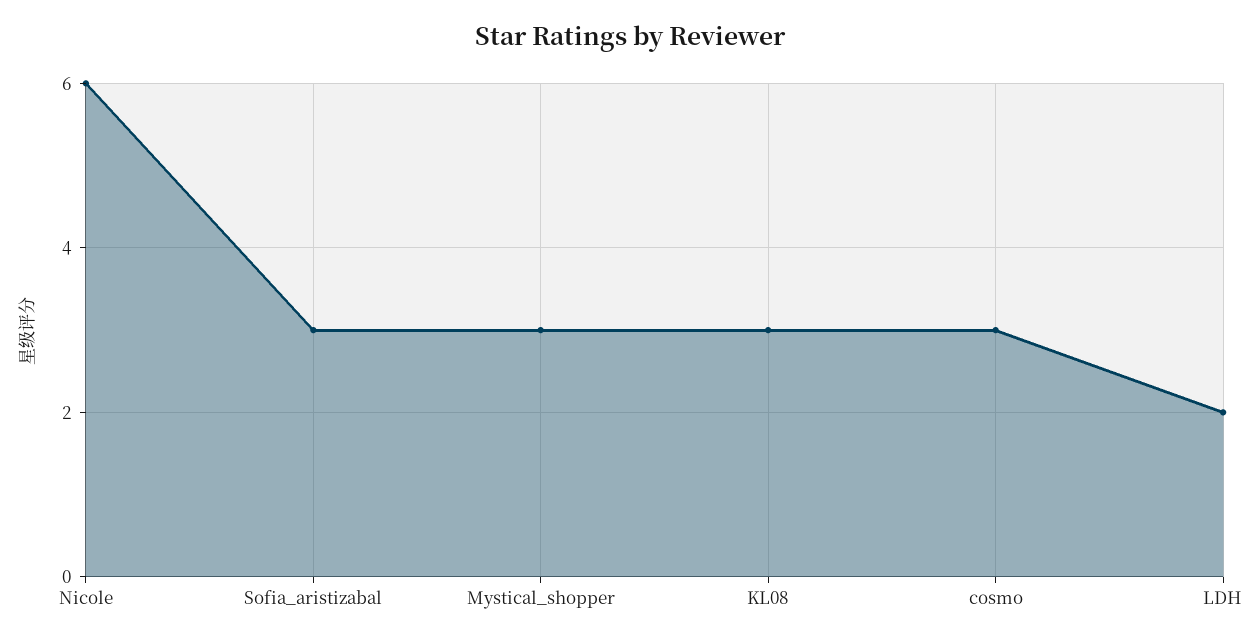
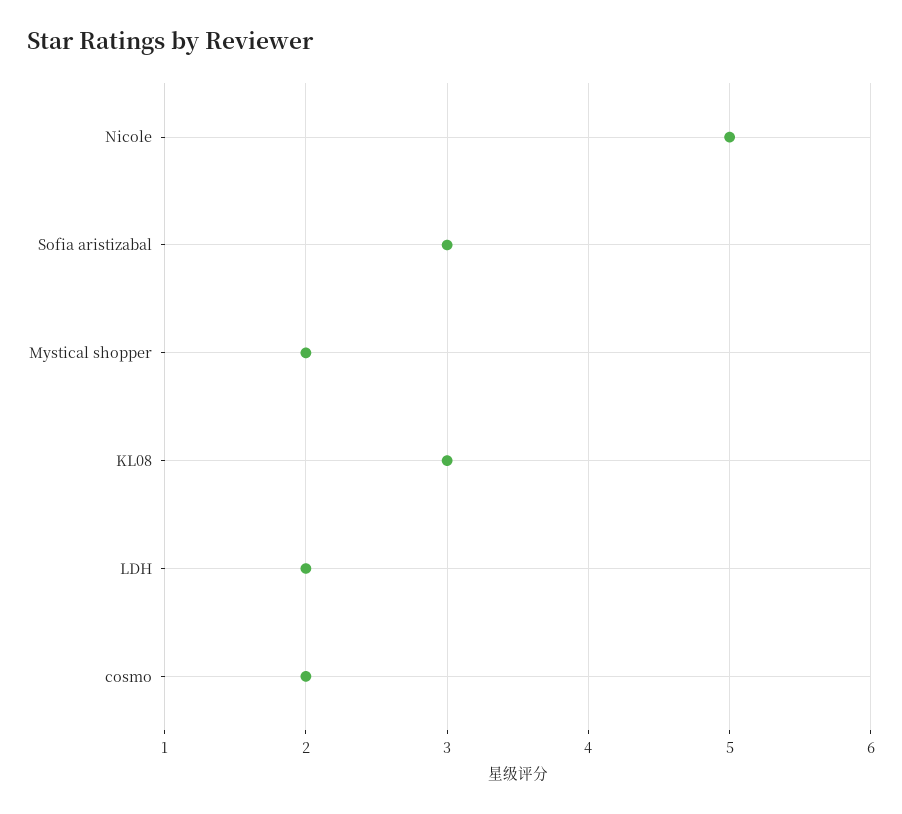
Nicole: 6 -> 5
Mystical_shopper: 3 -> 2
cosmo: 3 -> 2

